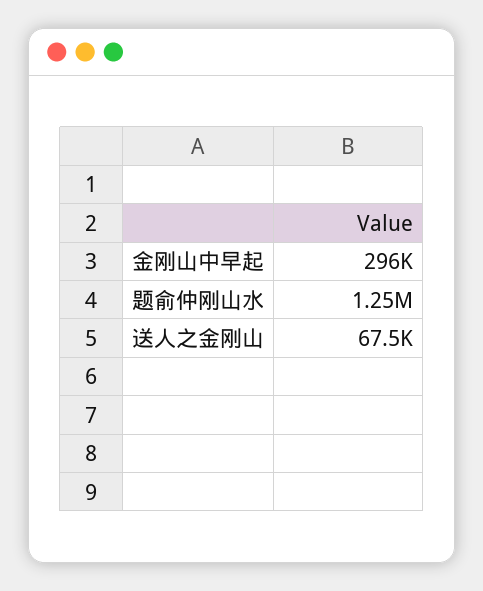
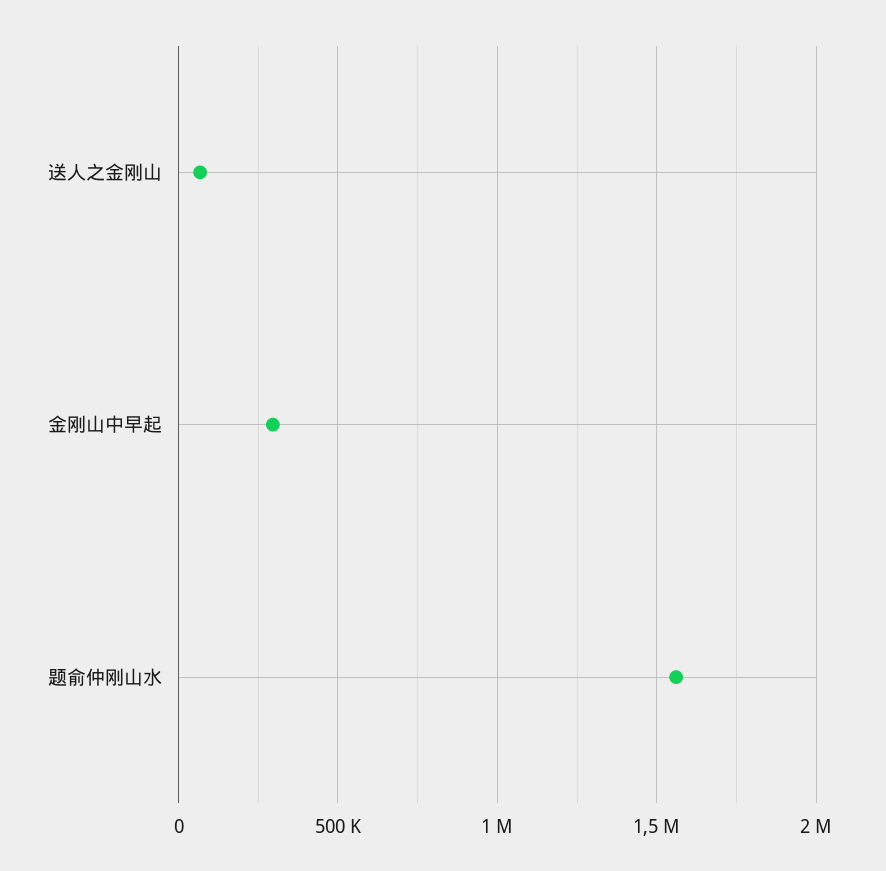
题俞仲刚山水: 1250000 -> 1550000

